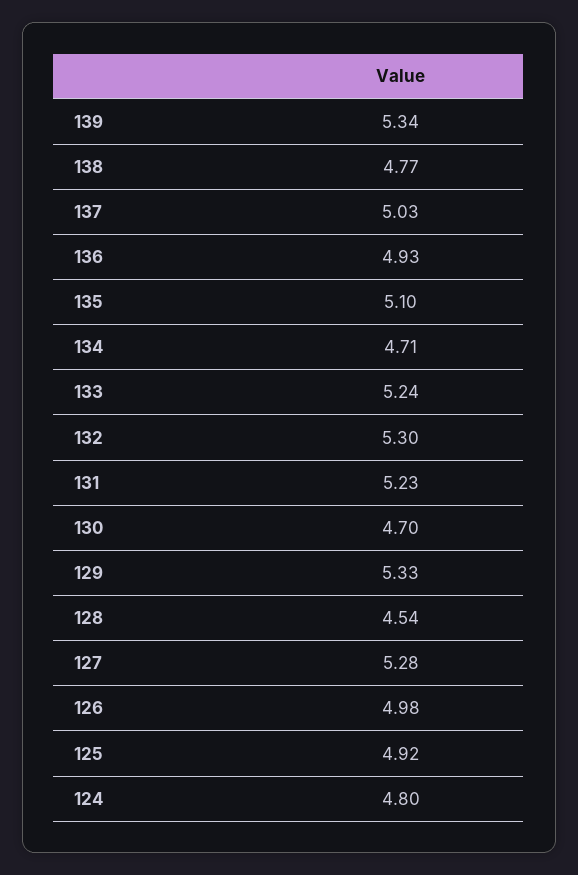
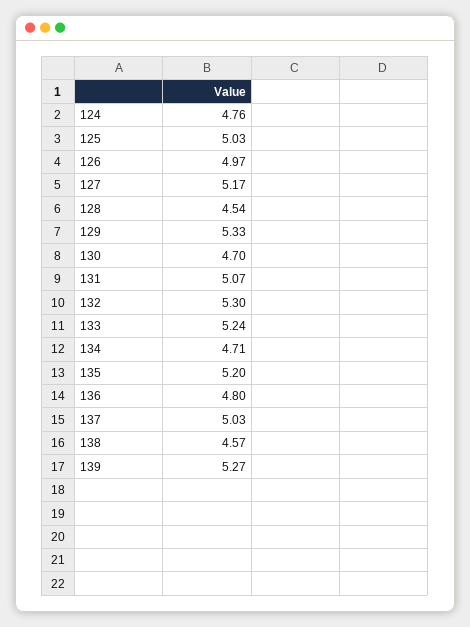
139: 5.34 -> 5.27
138: 4.77 -> 4.57
136: 4.93 -> 4.8
135: 5.1 -> 5.2
131: 5.23 -> 5.07
127: 5.28 -> 5.17
126: 4.98 -> 4.97
125: 4.92 -> 5.03
124: 4.8 -> 4.76

